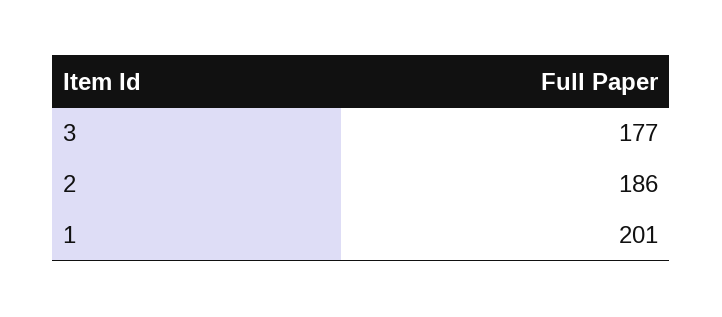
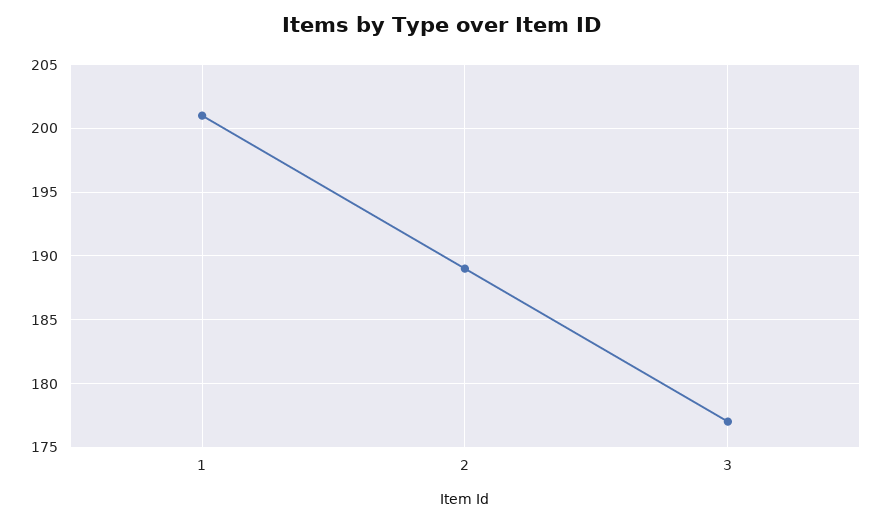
2: 186 -> 189

